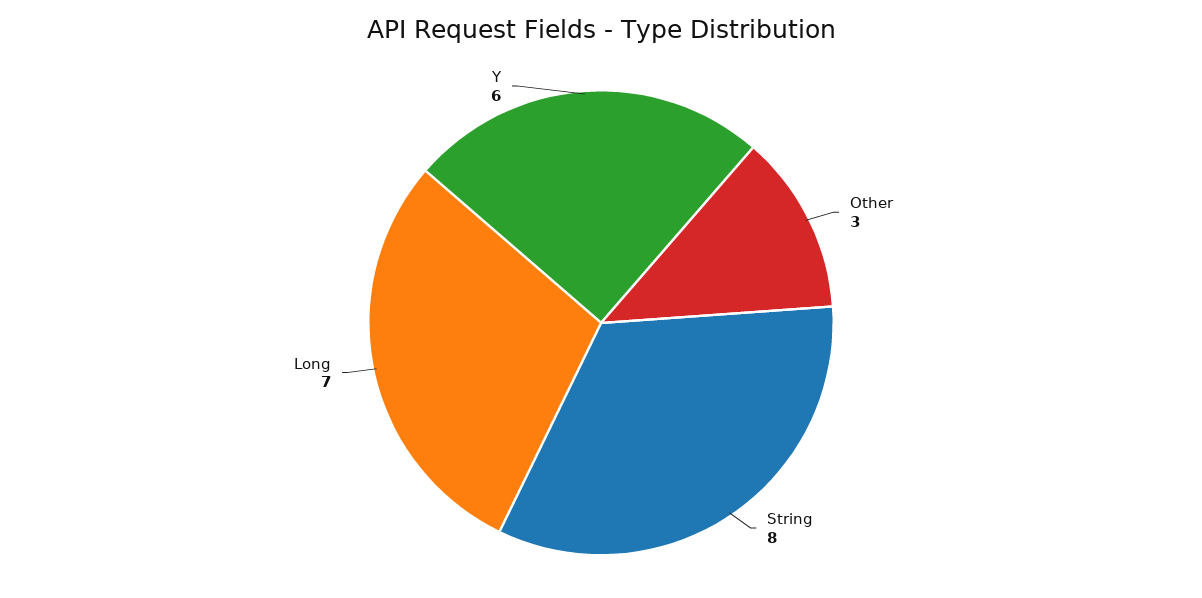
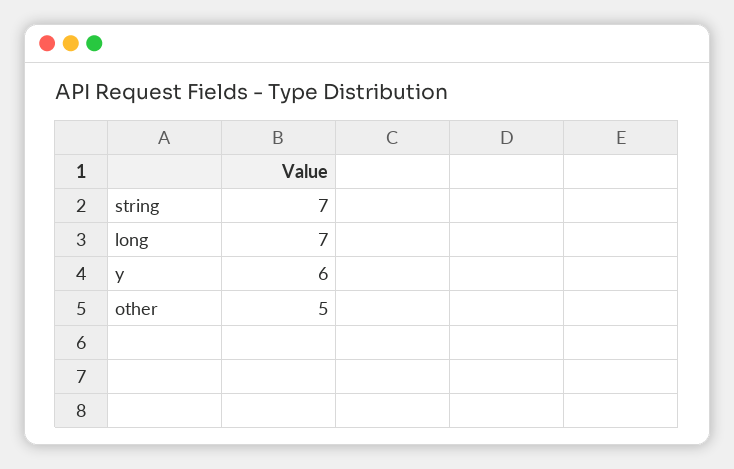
Other: 3 -> 5
String: 8 -> 7

